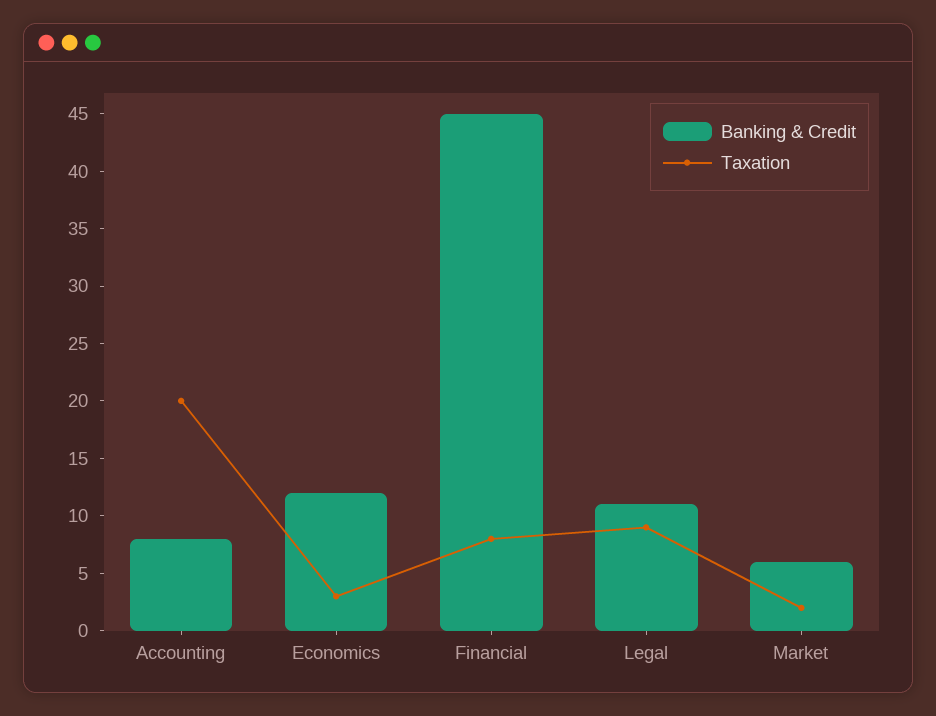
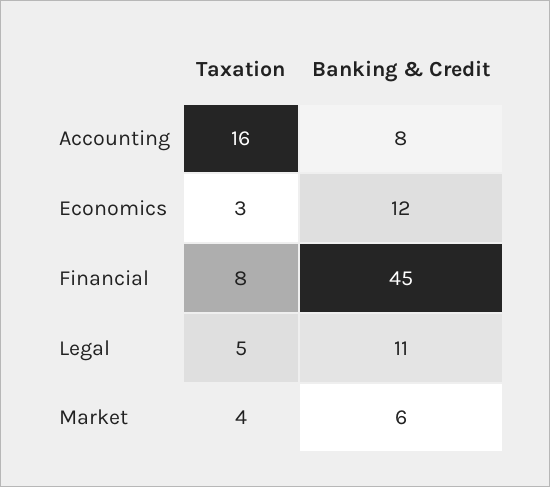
Taxation, Accounting: 20 -> 16
Taxation, Legal: 9 -> 5
Taxation, Market: 2 -> 4

